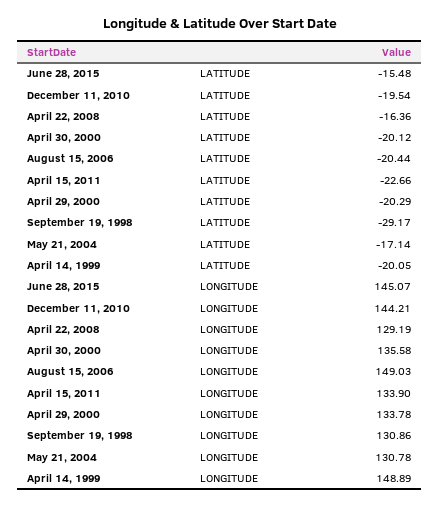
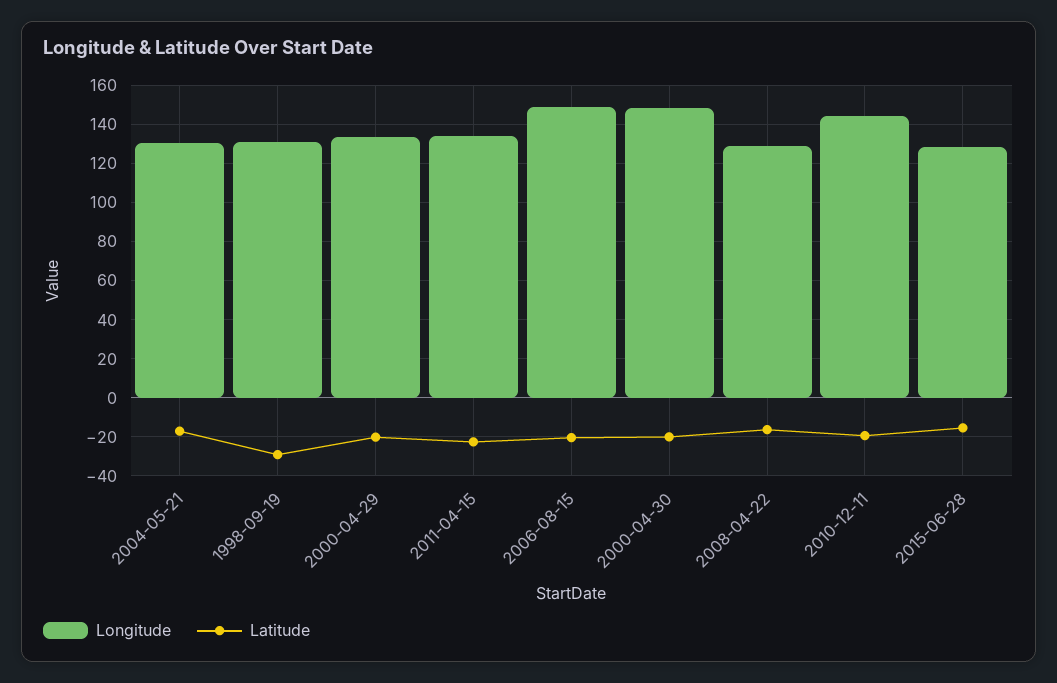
LATITUDE, April 14, 1999: -20.05 -> none
LONGITUDE, June 28, 2015: 145.07 -> 130
LONGITUDE, April 30, 2000: 135.58 -> 150
LONGITUDE, April 14, 1999: 148.89 -> none

